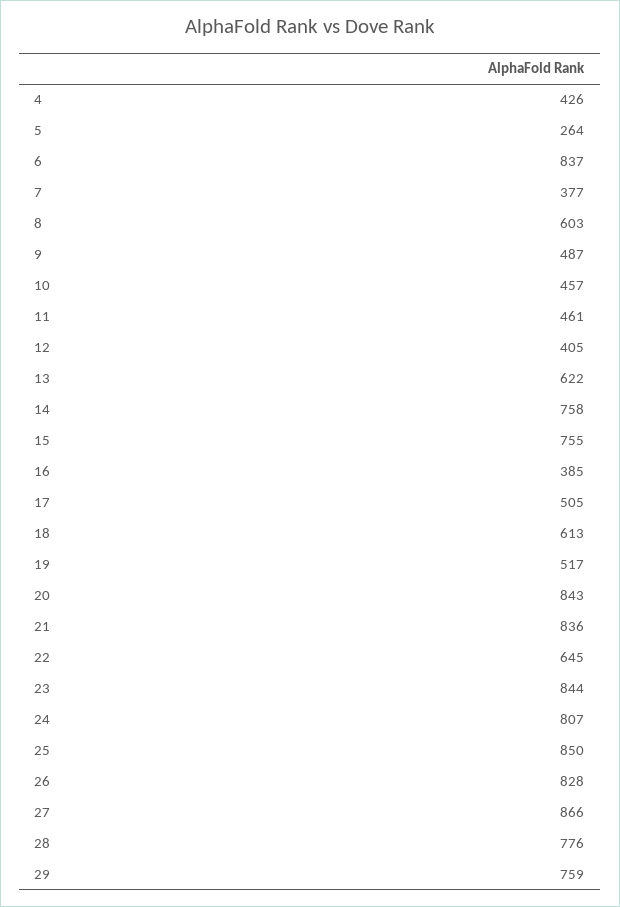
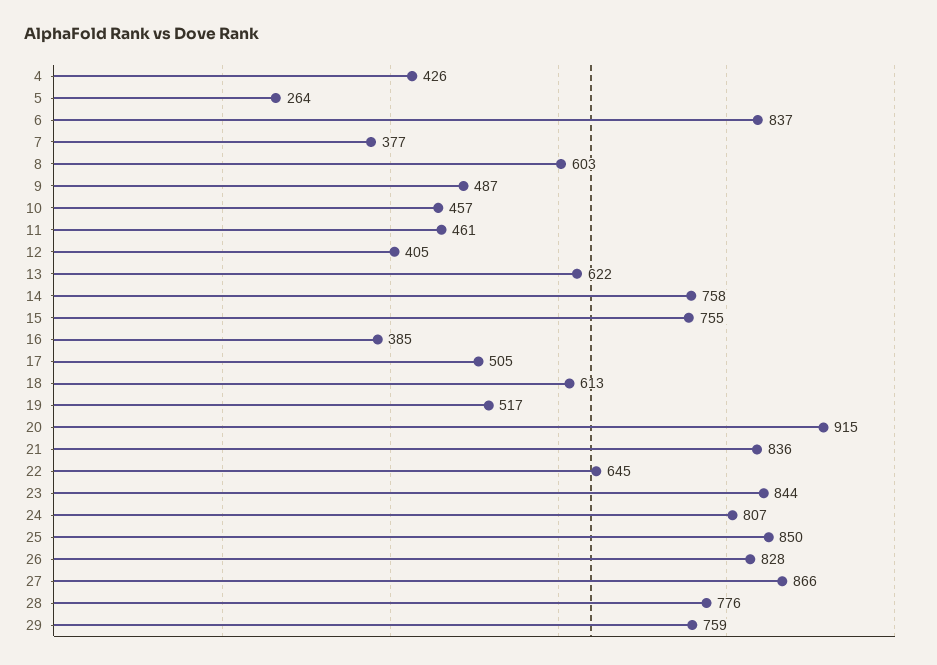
20: 843 -> 915

